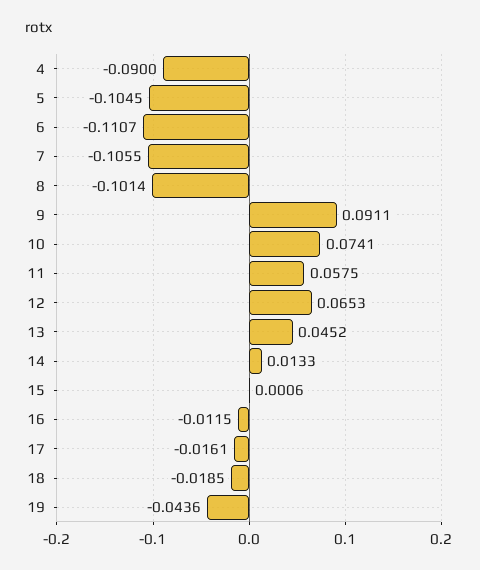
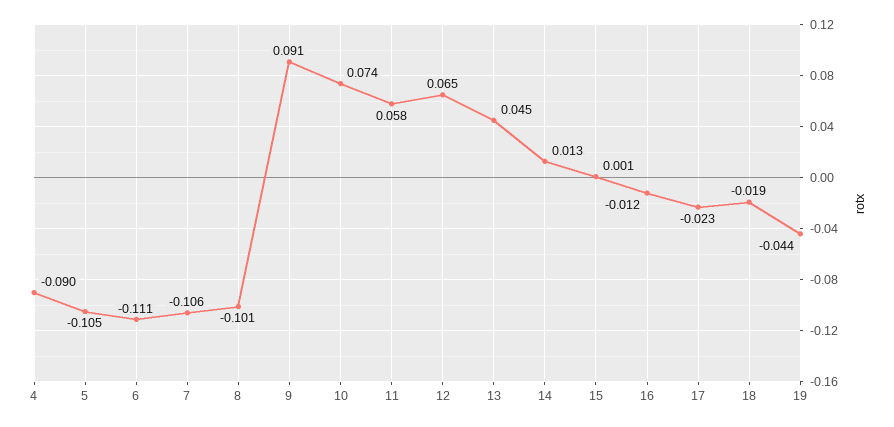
17: -0.0161 -> -0.023

